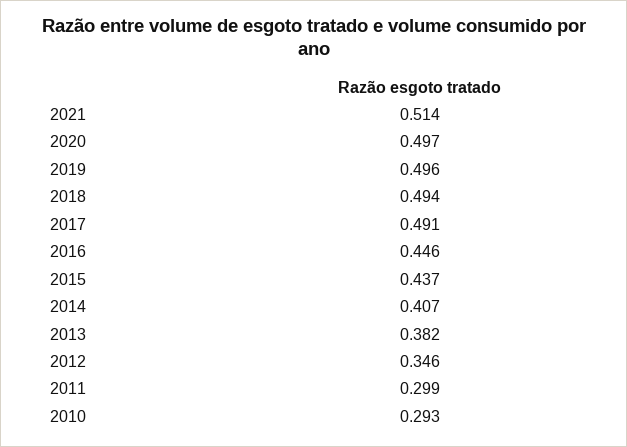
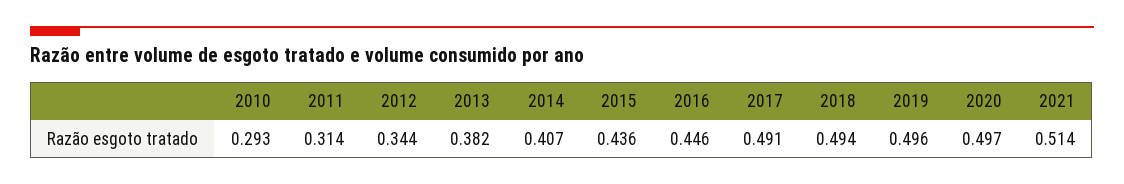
2015: 0.437 -> 0.436
2012: 0.346 -> 0.344
2011: 0.299 -> 0.314

